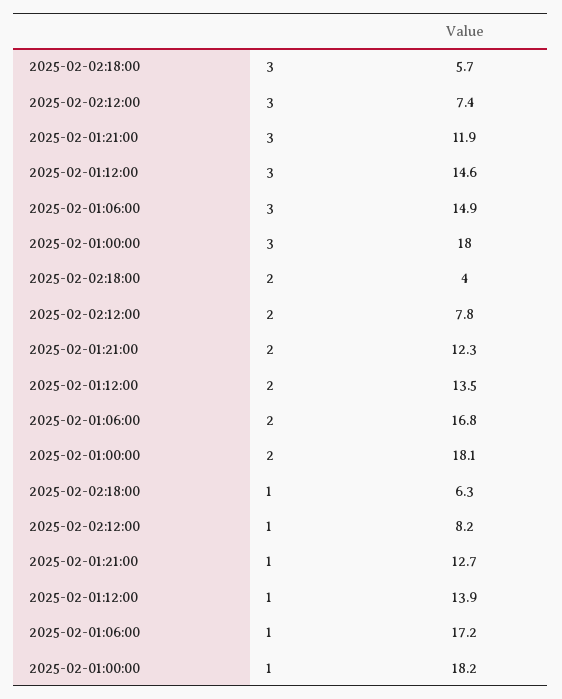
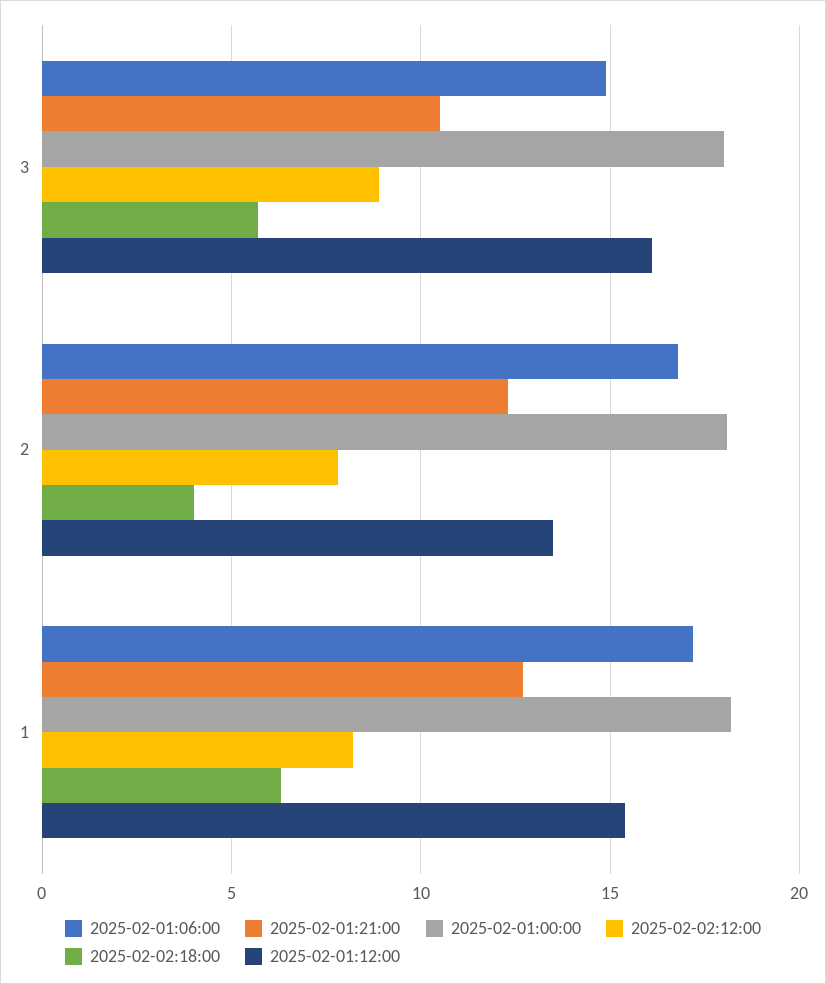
2025-02-02:12:00, 3: 7.4 -> 9
2025-02-01:21:00, 3: 11.9 -> 10.5
2025-02-01:12:00, 3: 14.6 -> 16
2025-02-01:12:00, 1: 13.9 -> 15.5

